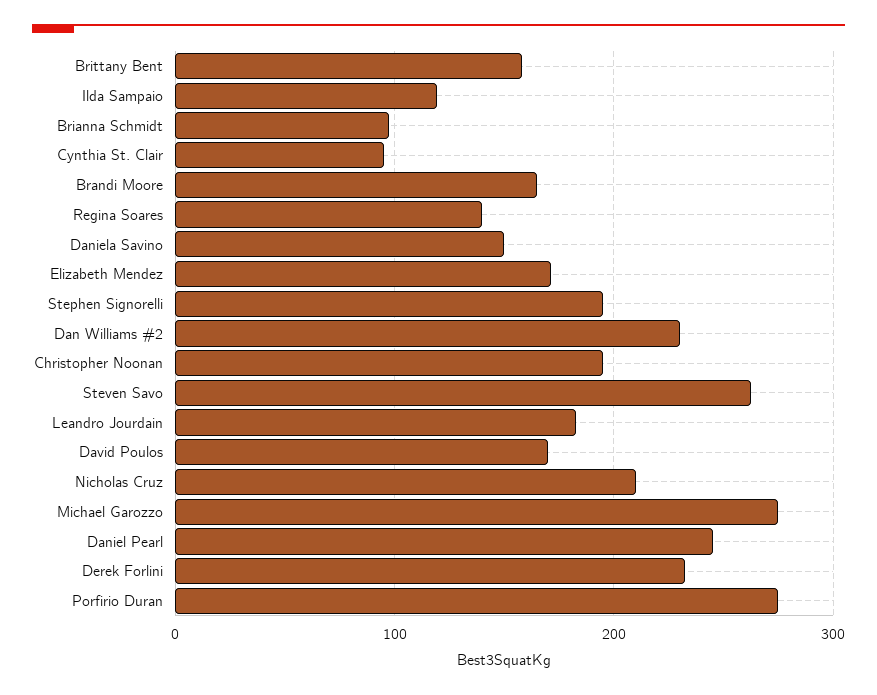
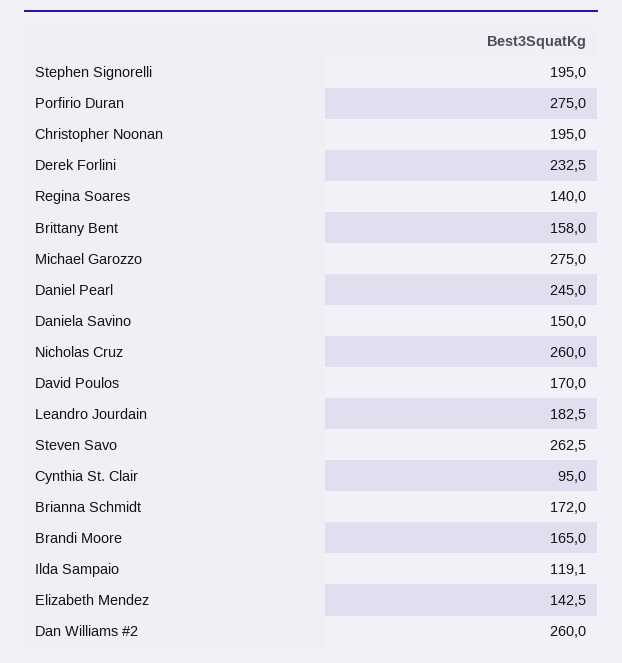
Brianna Schmidt: 100 -> 172
Elizabeth Mendez: 170 -> 142.5
Dan Williams #2: 230 -> 260
Nicholas Cruz: 210 -> 260

